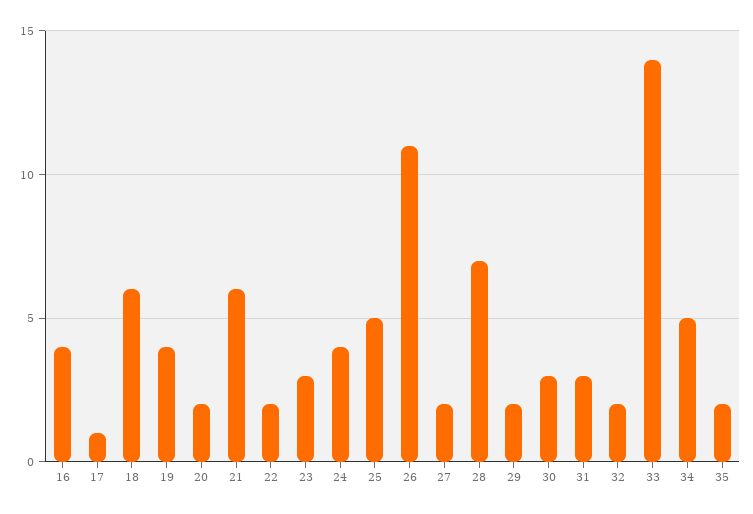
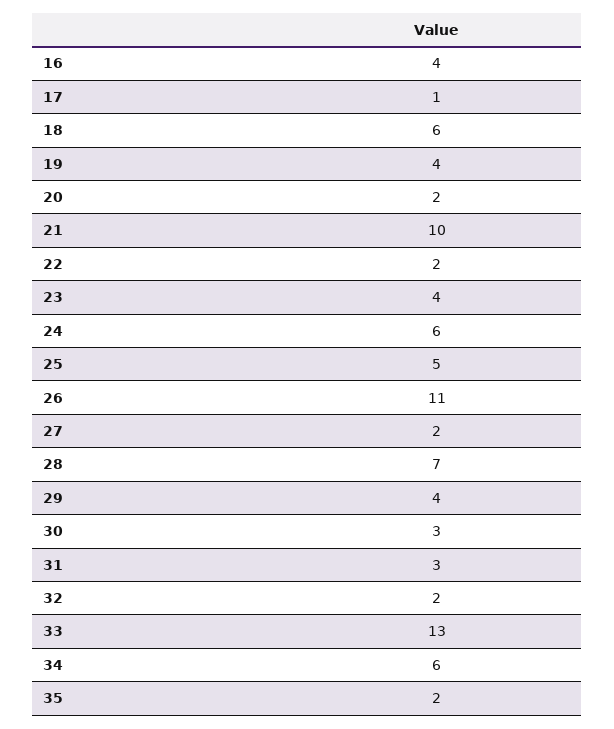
21: 6 -> 10
23: 3 -> 4
24: 4 -> 6
29: 2 -> 4
33: 14 -> 13
34: 5 -> 6

